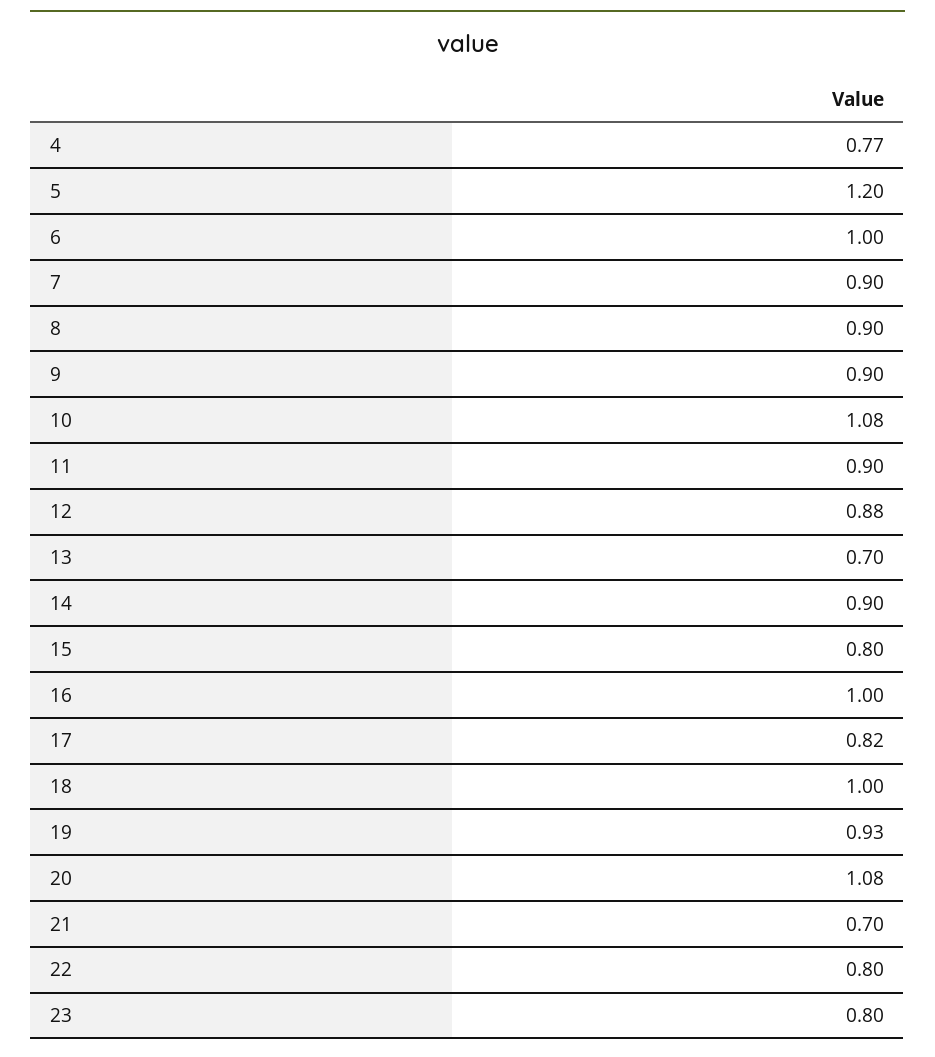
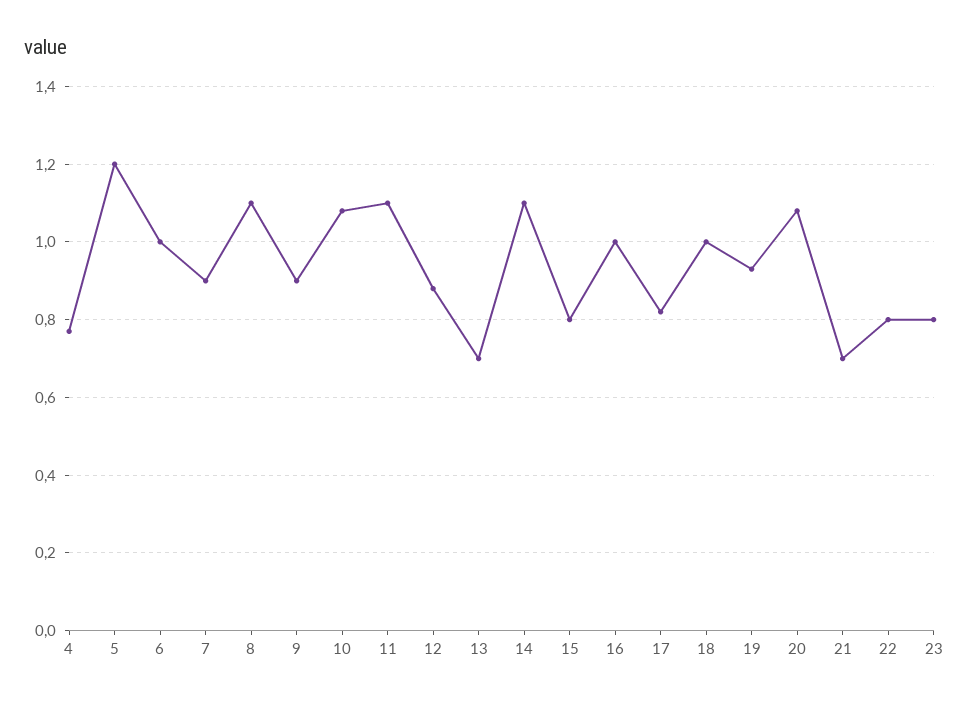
8: 0.9 -> 1.1
11: 0.9 -> 1.1
14: 0.9 -> 1.1

